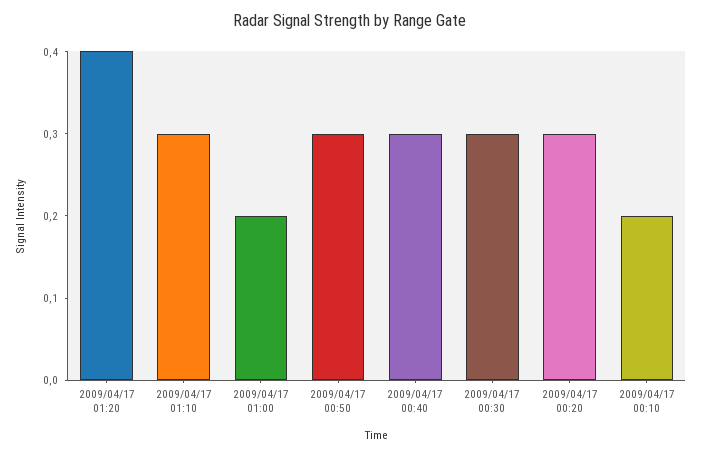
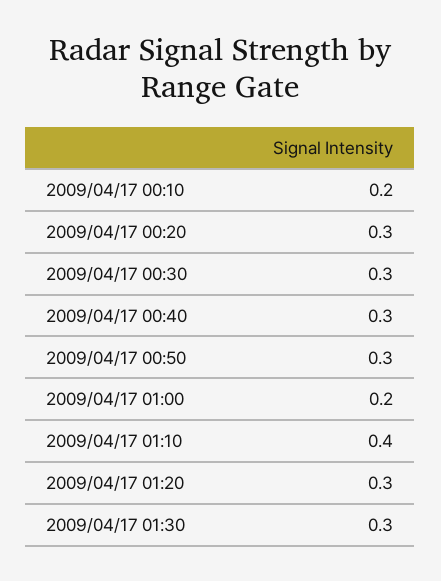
2009/04/17 01:20: 0.4 -> 0.3
2009/04/17 01:10: 0.3 -> 0.4
2009/04/17 01:30: none -> 0.3

